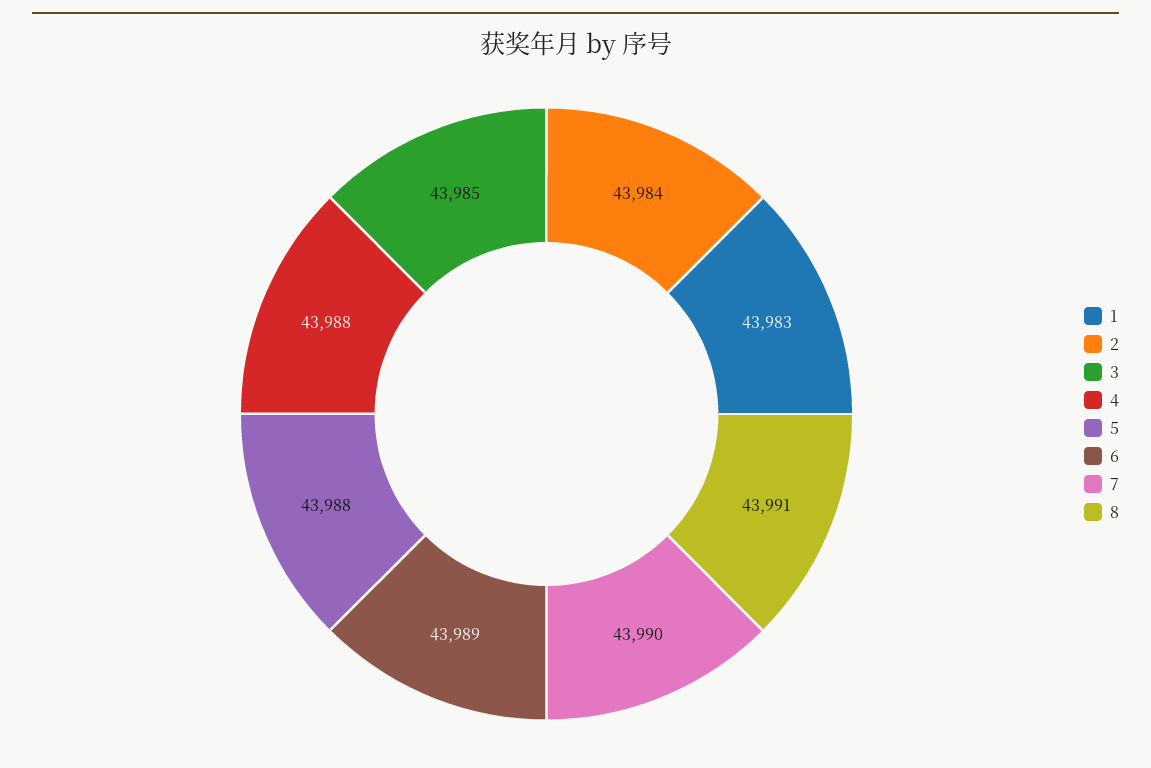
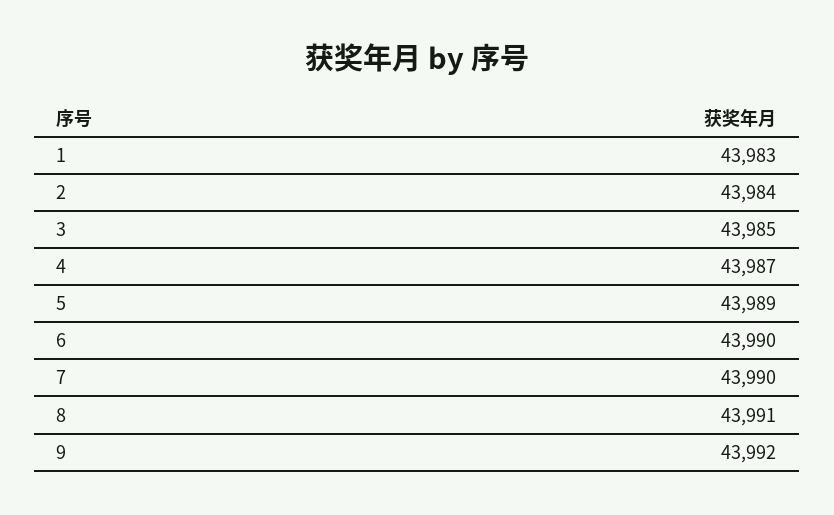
4: 43988 -> 43987
5: 43988 -> 43989
6: 43989 -> 43990
9: none -> 43992

